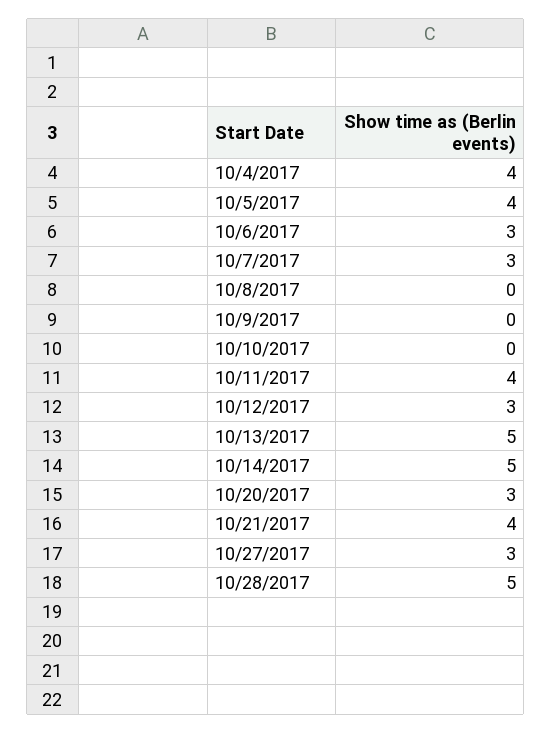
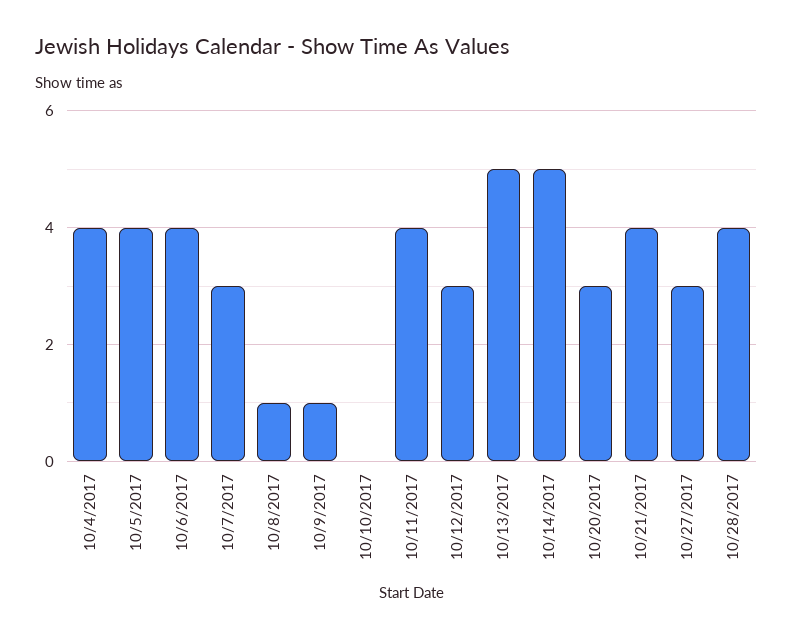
10/6/2017: 3 -> 4
10/8/2017: 0 -> 1
10/9/2017: 0 -> 1
10/28/2017: 5 -> 4

